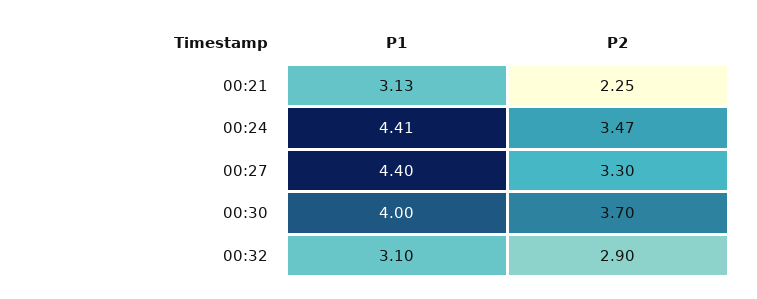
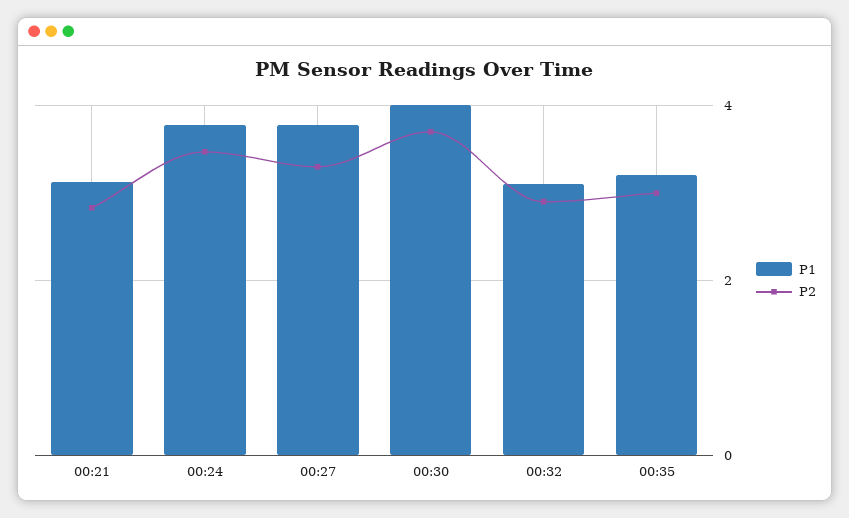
P2, 00:21: 2.25 -> 2.8
P1, 00:24: 4.41 -> 3.8
P1, 00:27: 4.4 -> 3.8
P1, 00:35: none -> 3.2
P2, 00:35: none -> 3

